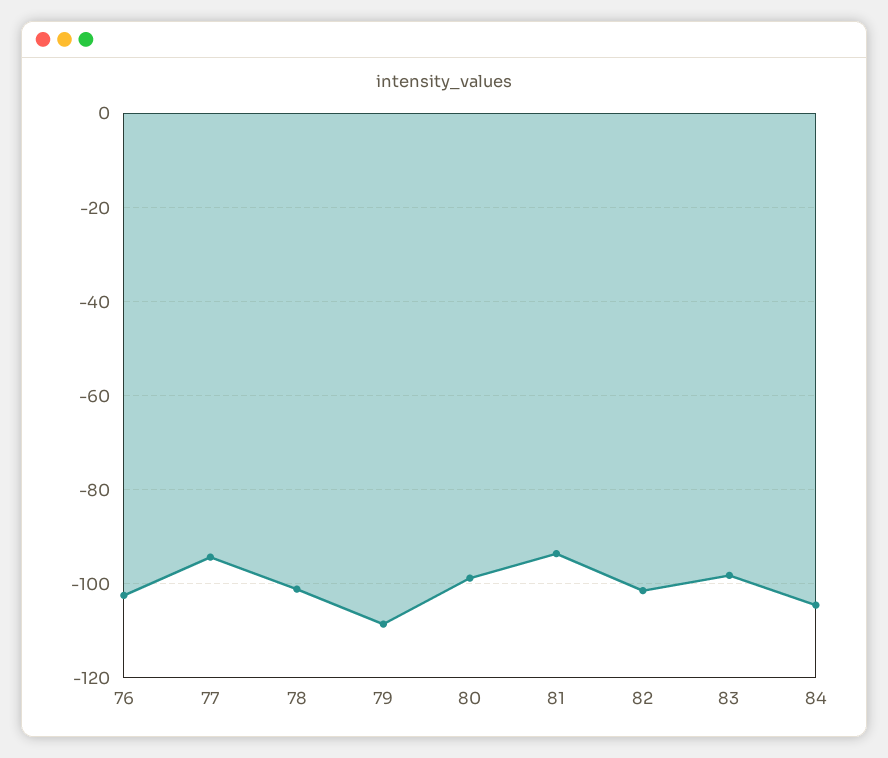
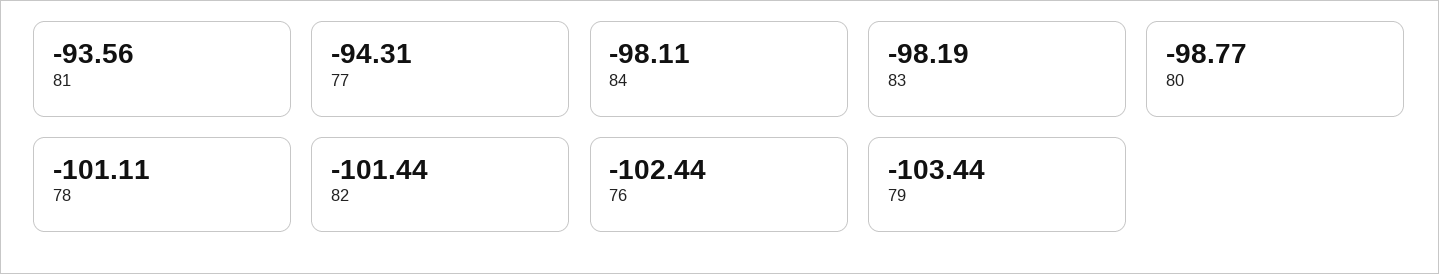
79: -108 -> -103.44
84: -104 -> -98.11

